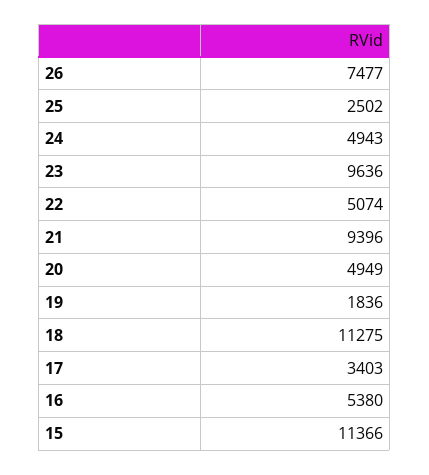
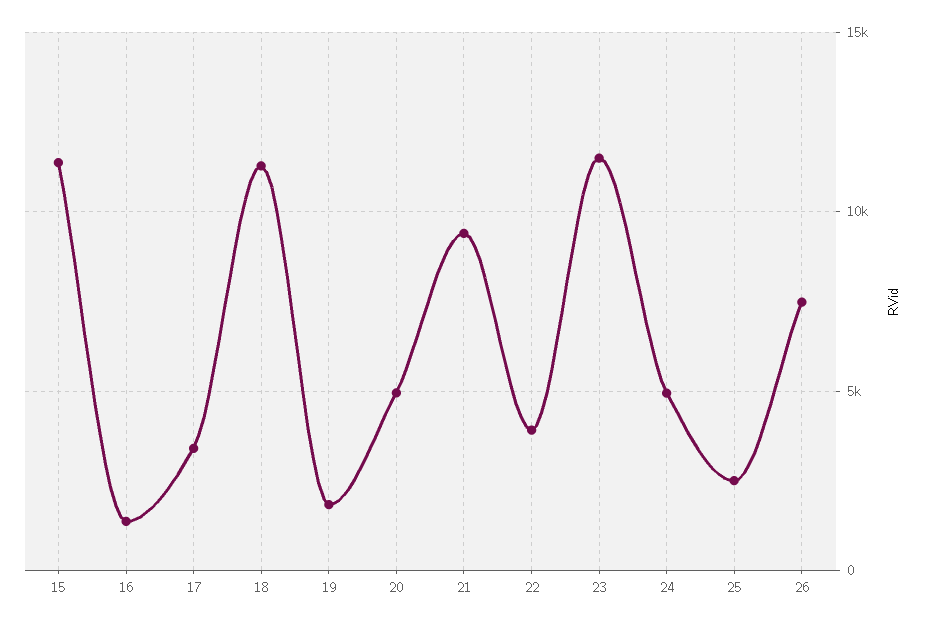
23: 9636 -> 11500
22: 5074 -> 4000
16: 5380 -> 1500

